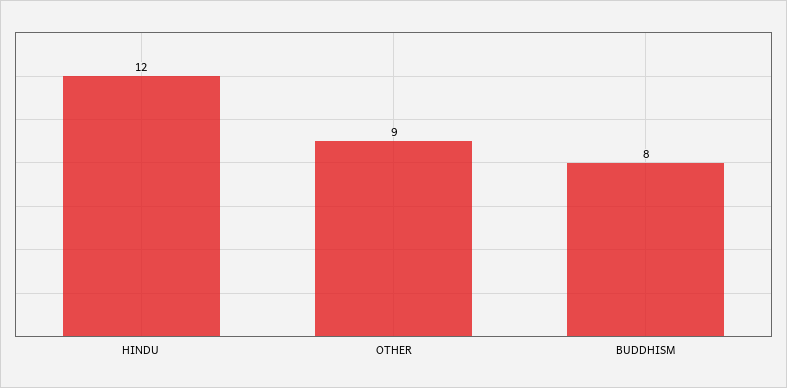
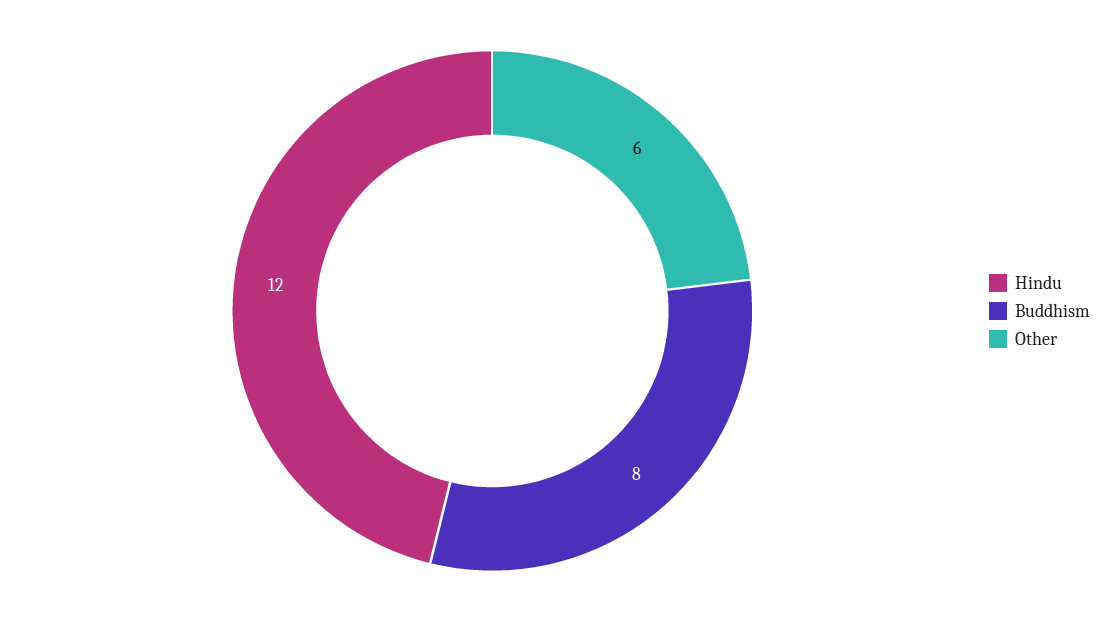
OTHER: 9 -> 6

